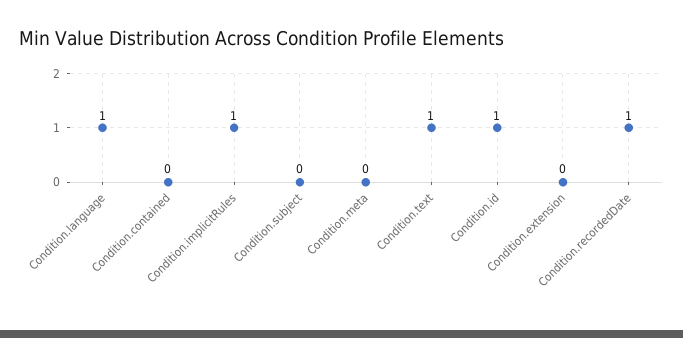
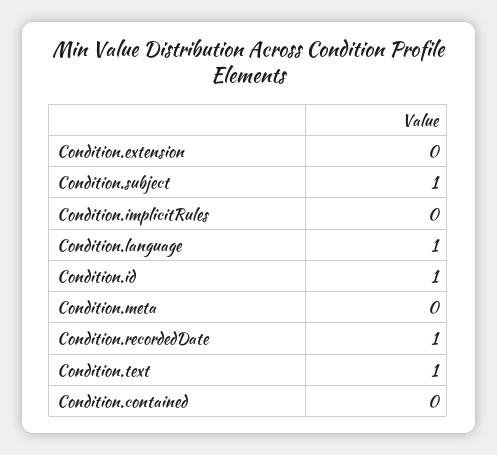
Condition.implicitRules: 1 -> 0
Condition.subject: 0 -> 1

